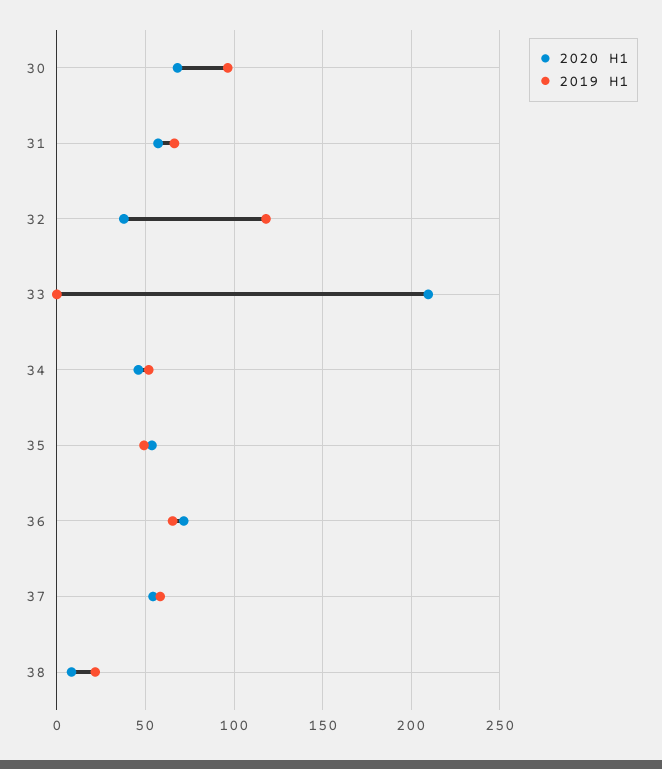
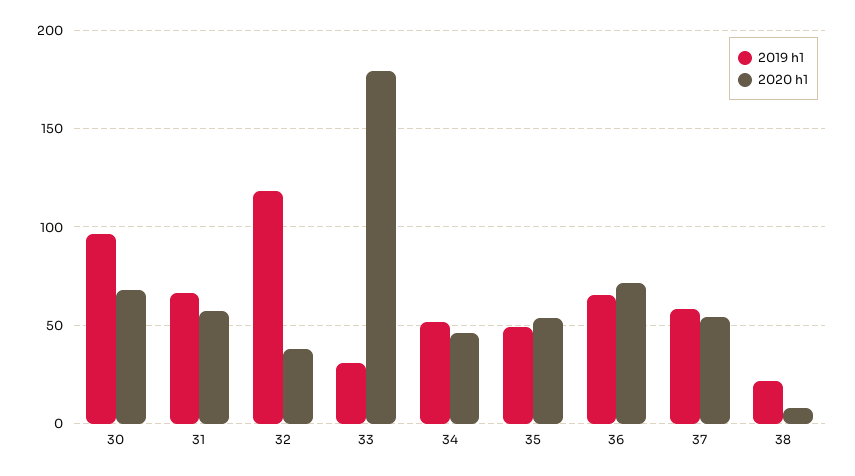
2020 H1, 33: 210 -> 180
2019 H1, 33: 0 -> 30

